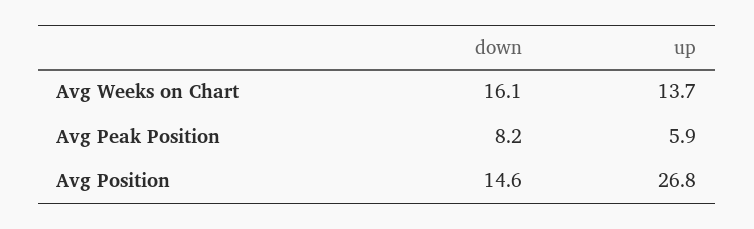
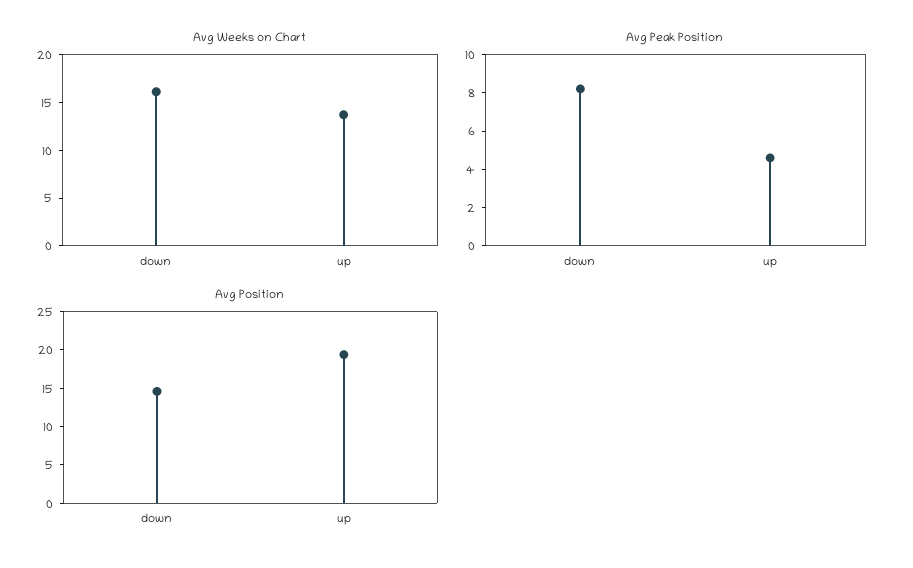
Avg Peak Position, up: 5.9 -> 4.5
Avg Position, up: 26.8 -> 20

